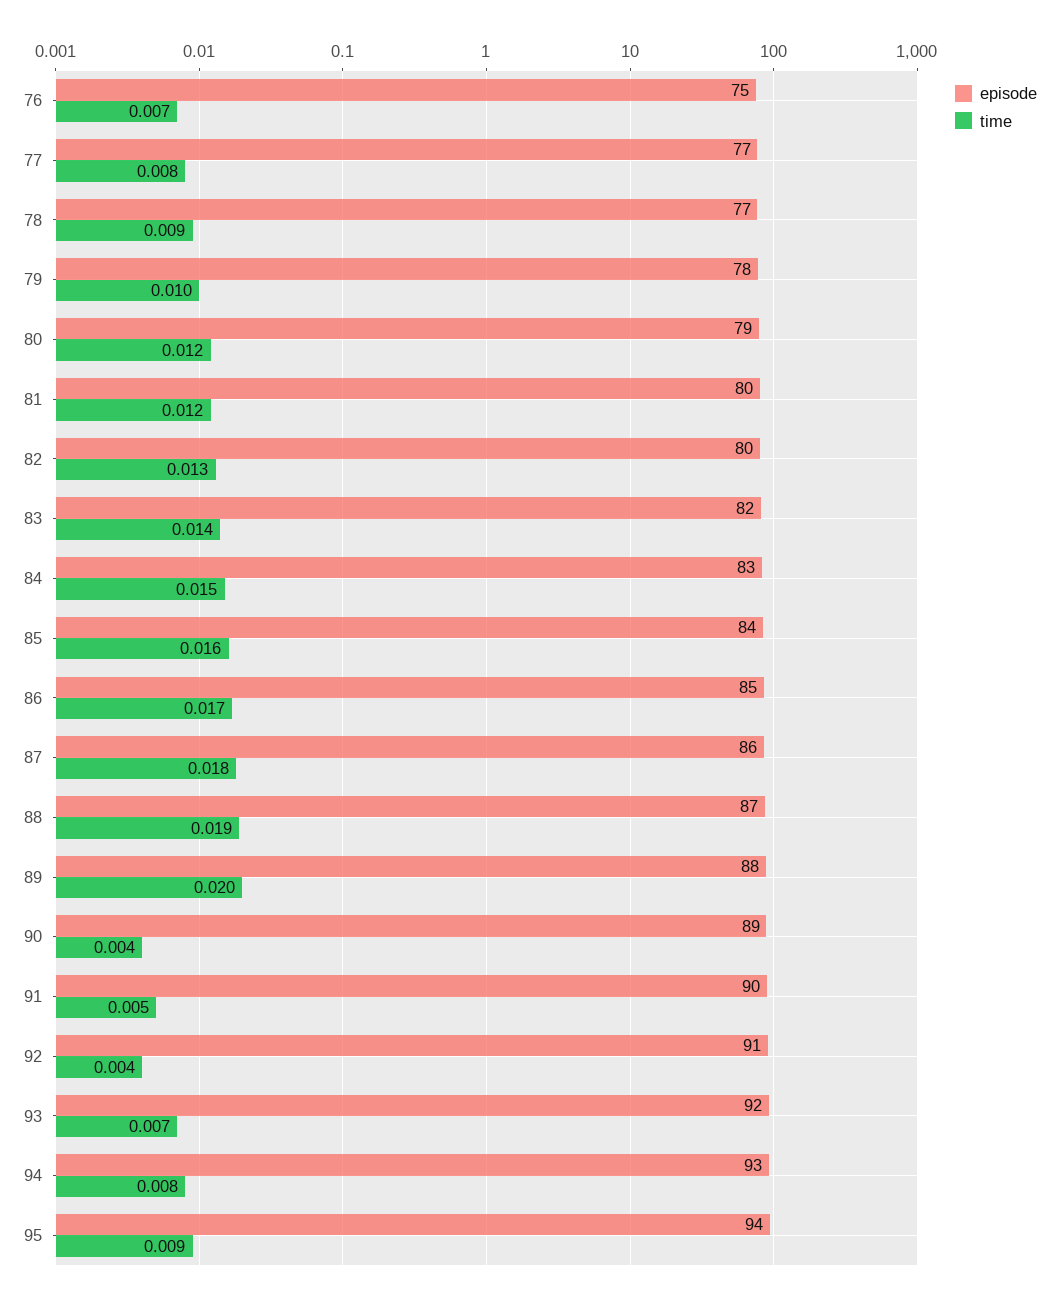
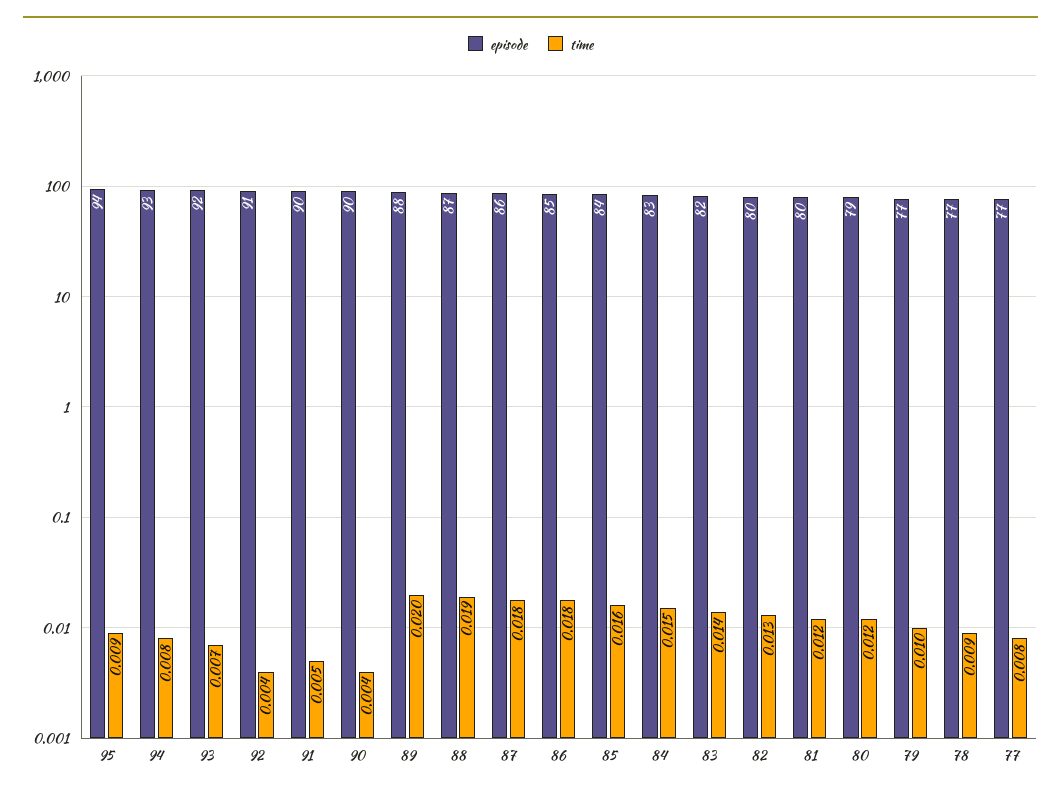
episode, 76: 75 -> none
time, 76: 0.007 -> none
episode, 79: 78 -> 77
time, 86: 0.017 -> 0.018
episode, 90: 89 -> 90

